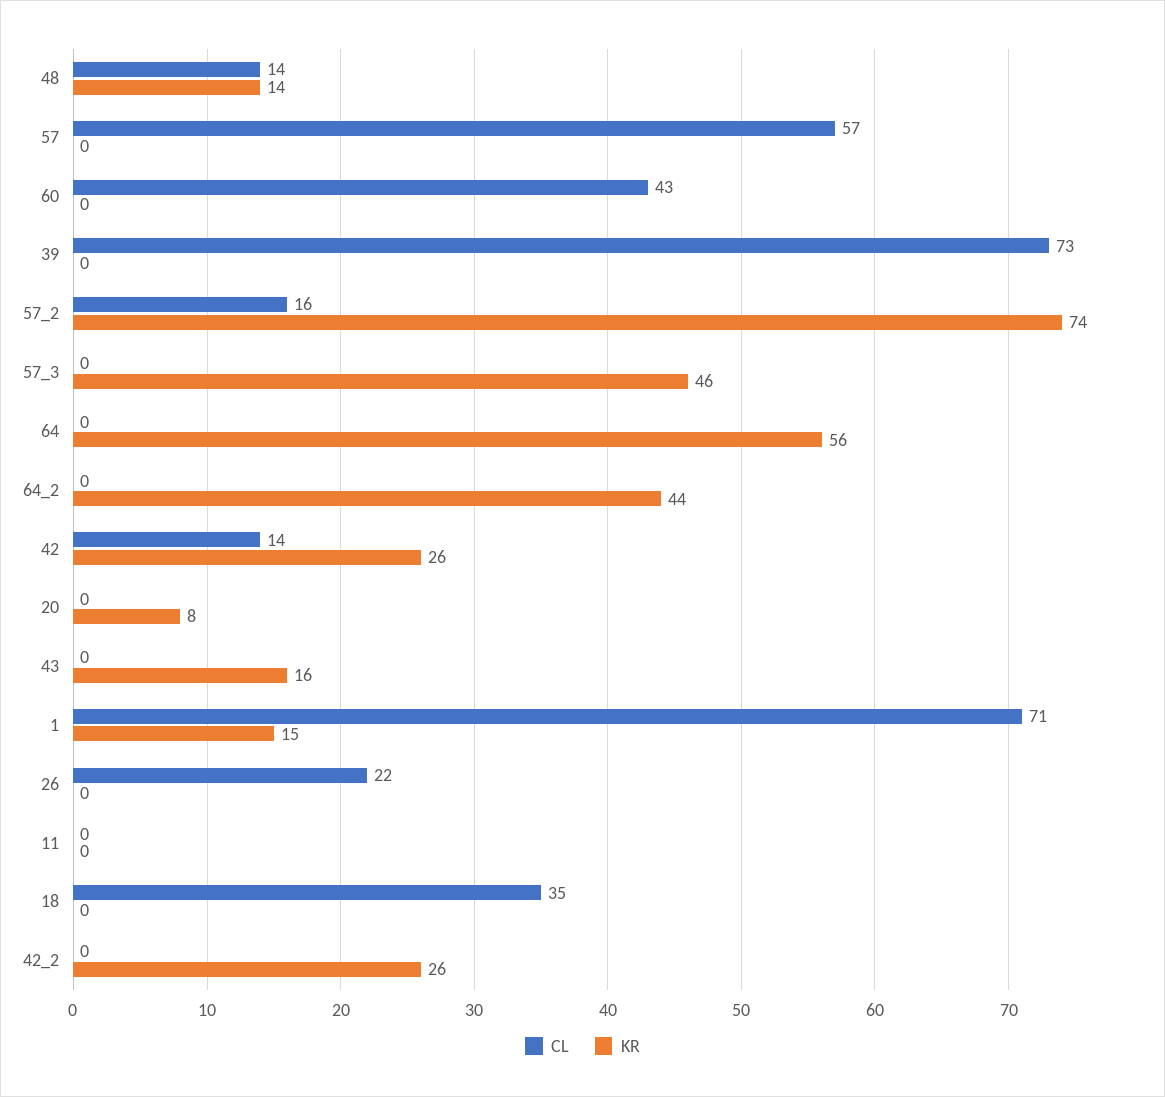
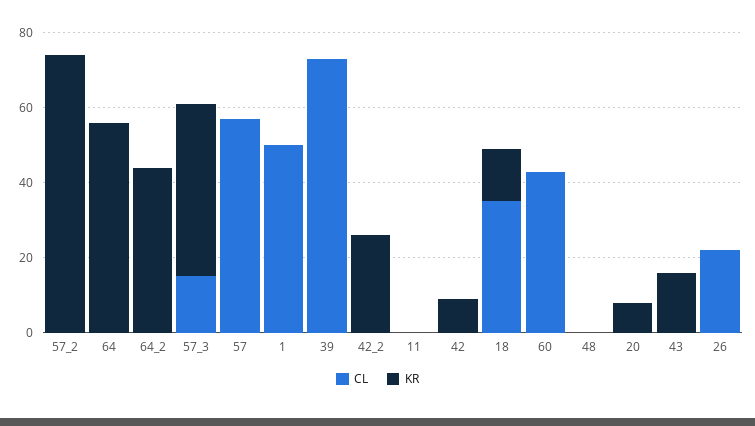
CL, 48: 14 -> 0
KR, 48: 14 -> 0
CL, 57_2: 16 -> 0
CL, 57_3: 0 -> 15
CL, 42: 14 -> 0
KR, 42: 26 -> 10
CL, 1: 71 -> 50
KR, 1: 15 -> 0
KR, 18: 0 -> 15

